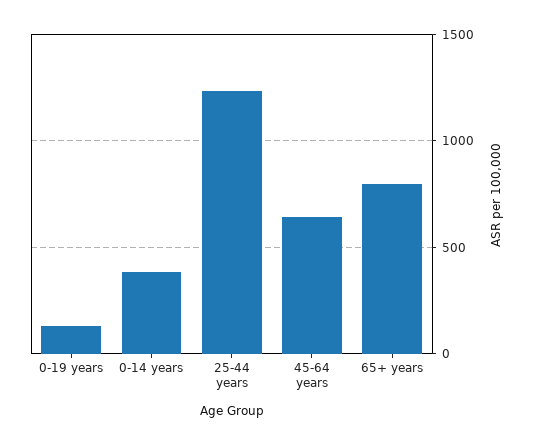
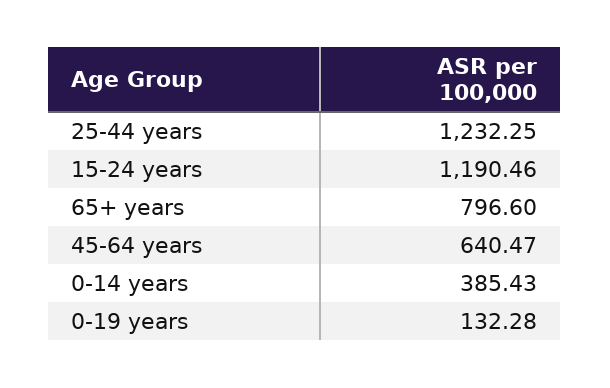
15-24 years: none -> 1190.46

